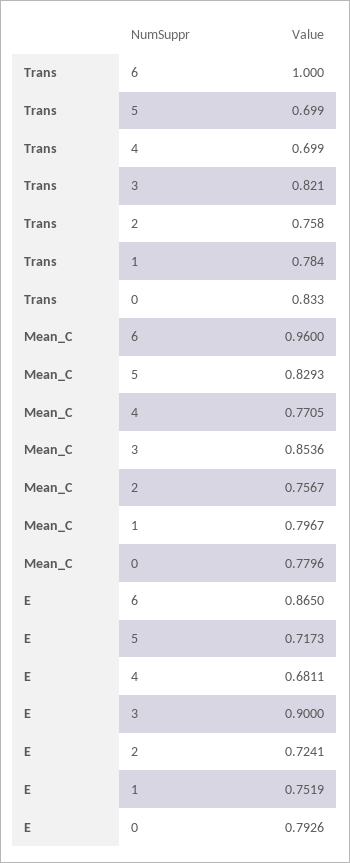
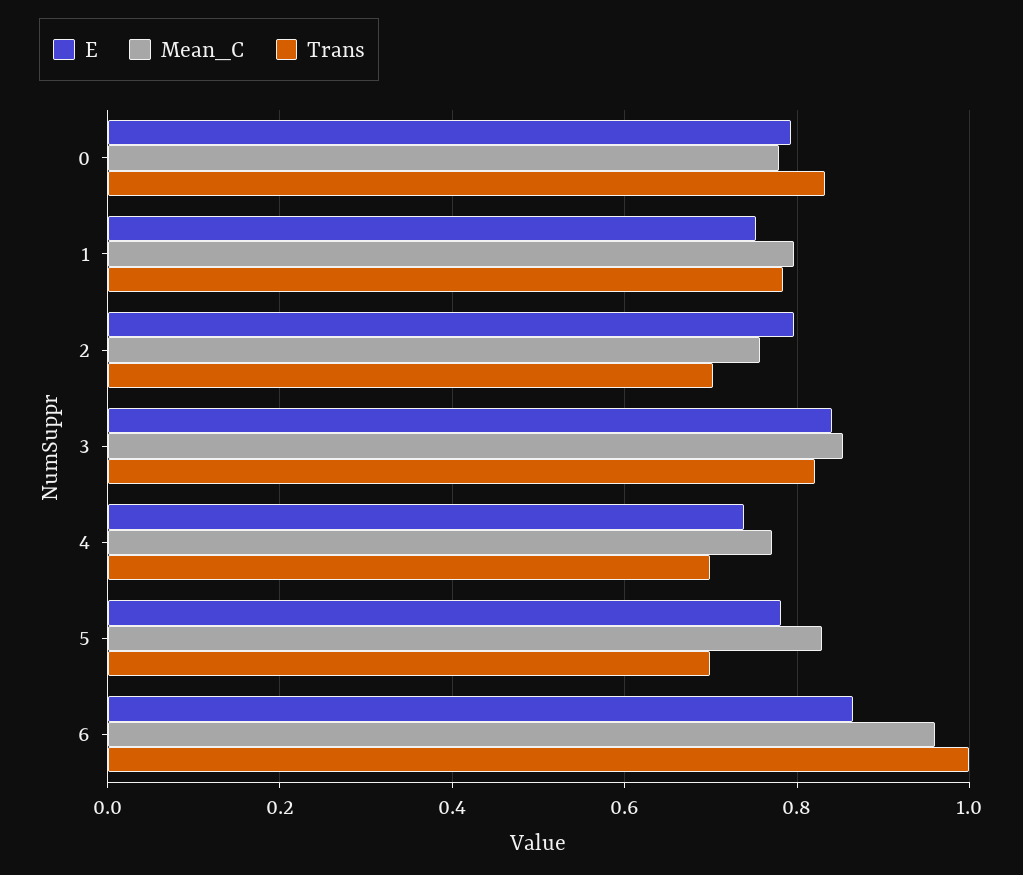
Trans, 2: 0.758 -> 0.7
E, 5: 0.7173 -> 0.78
E, 4: 0.6811 -> 0.74
E, 3: 0.9 -> 0.84
E, 2: 0.7241 -> 0.8

